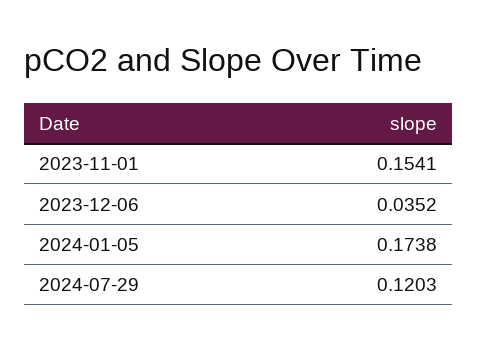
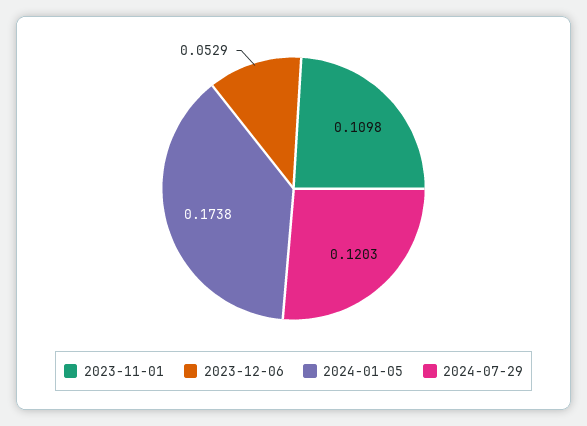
2023-11-01: 0.1541 -> 0.1098
2023-12-06: 0.0352 -> 0.0529

